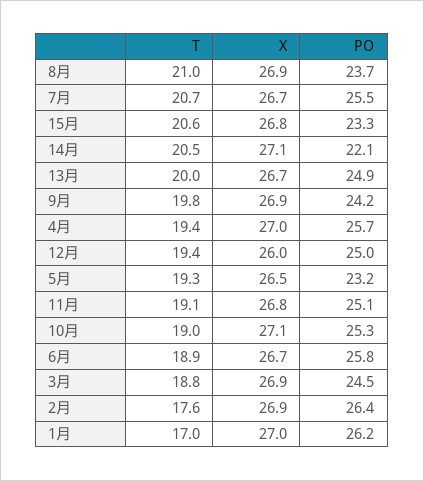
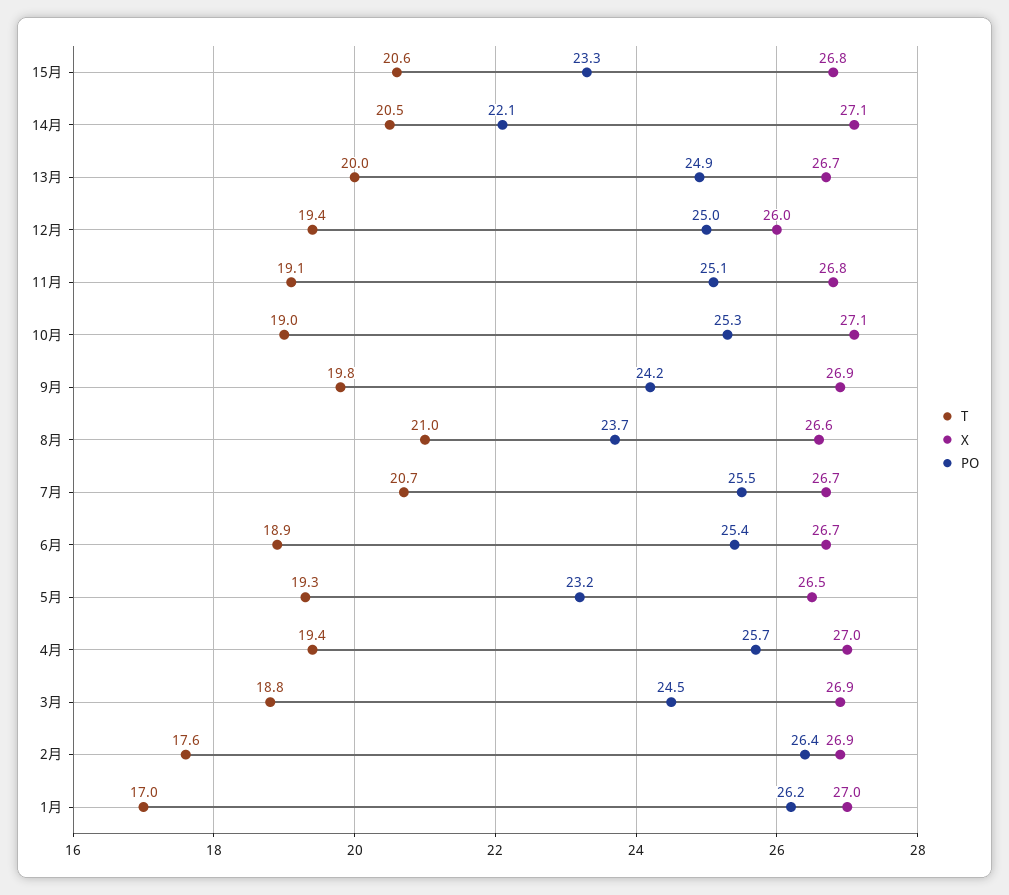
X, 8月: 26.9 -> 26.6
PO, 6月: 25.8 -> 25.4

